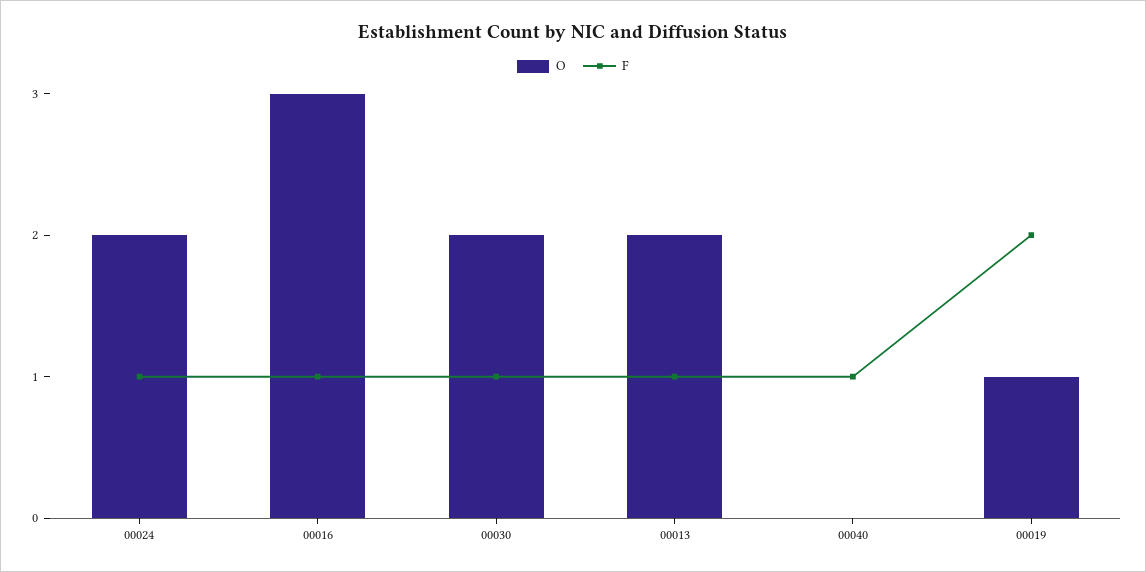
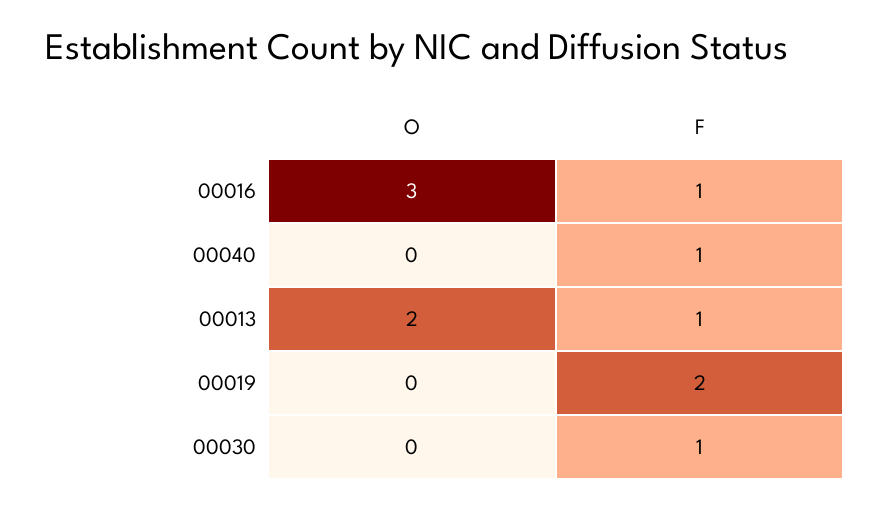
O, 00024: 2 -> none
F, 00024: 1 -> none
O, 00030: 2 -> 0
O, 00019: 1 -> 0

